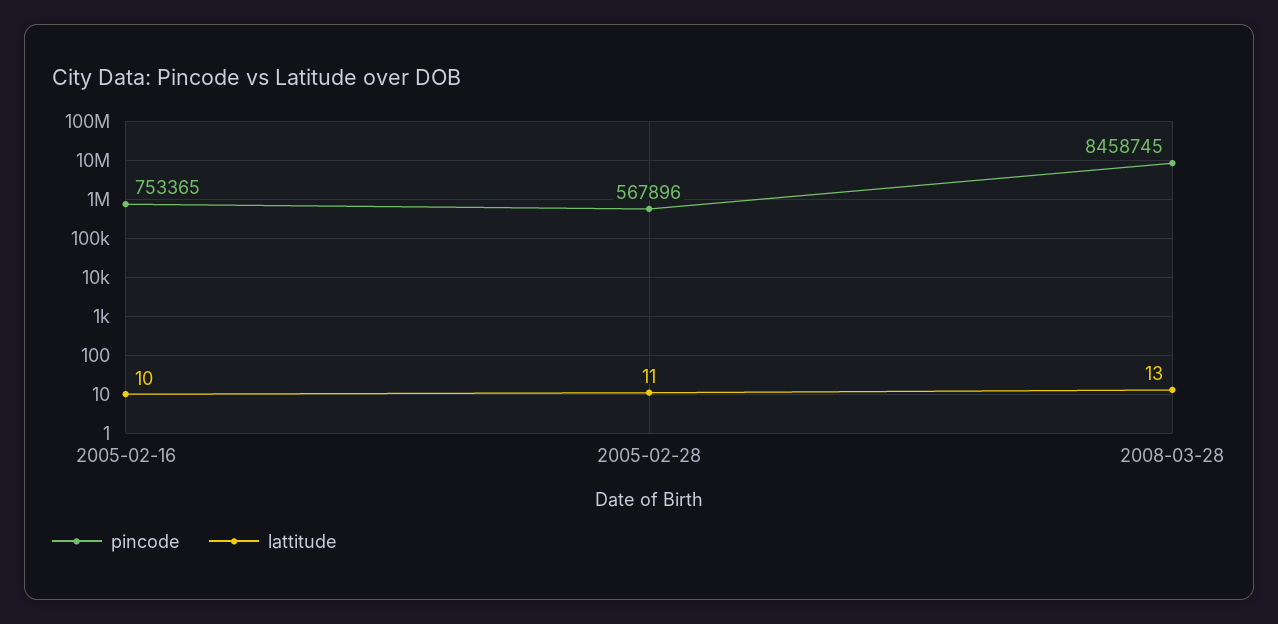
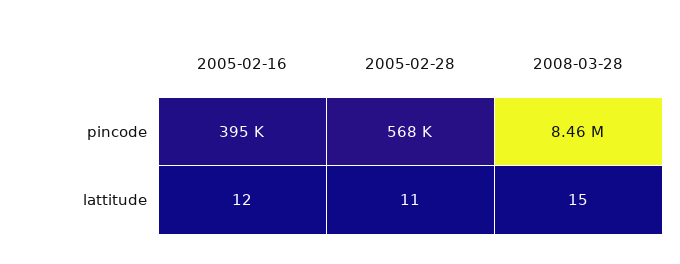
pincode, 2005-02-16: 753365 -> 395000
lattitude, 2005-02-16: 10 -> 12
lattitude, 2008-03-28: 13 -> 15

